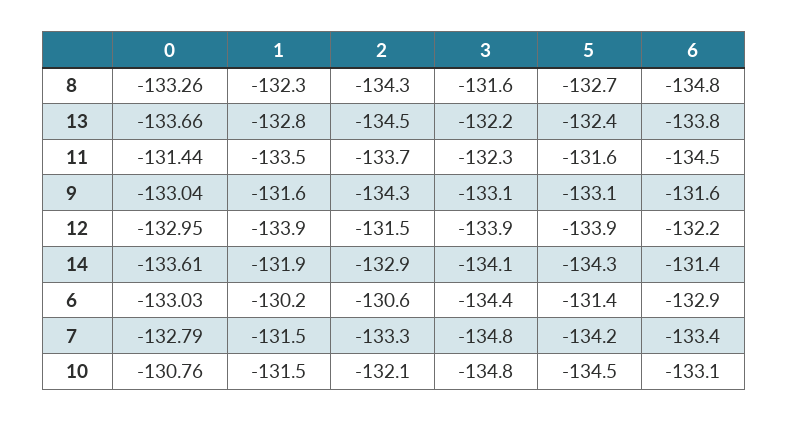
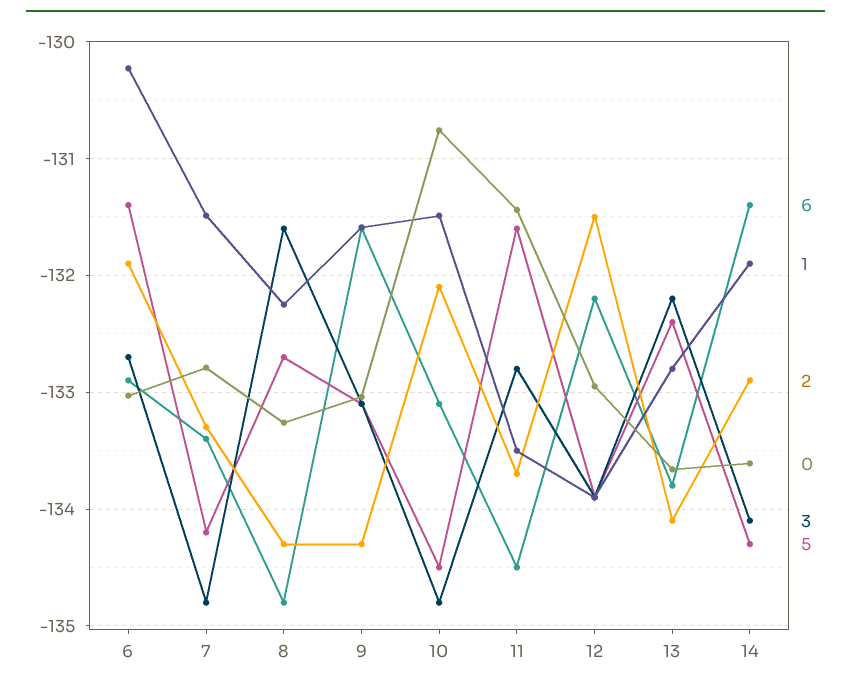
2, 13: -134.5 -> -134.1
3, 11: -132.3 -> -132.8
2, 6: -130.6 -> -131.9
3, 6: -134.4 -> -132.7

